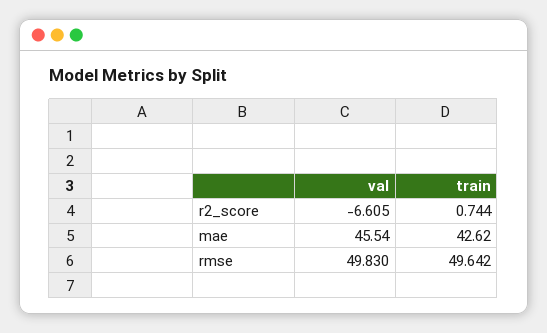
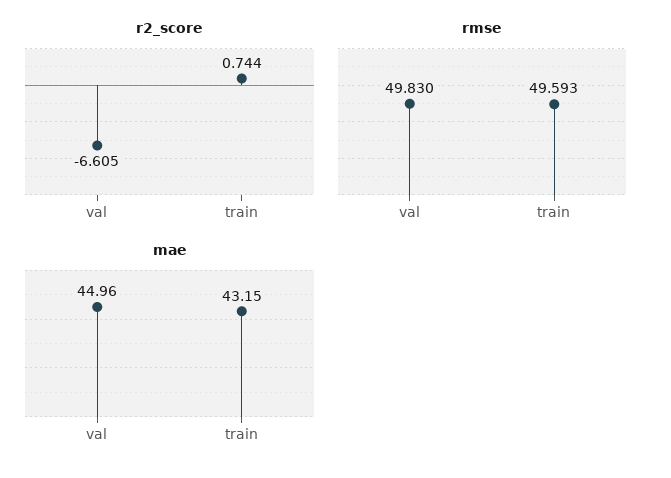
mae, val: 45.54 -> 44.96
mae, train: 42.62 -> 43.15
rmse, train: 49.642 -> 49.593

